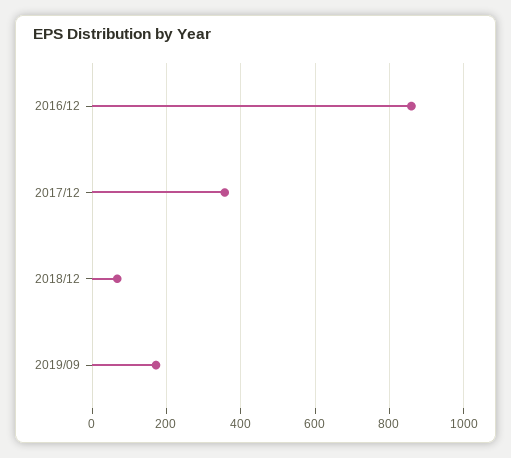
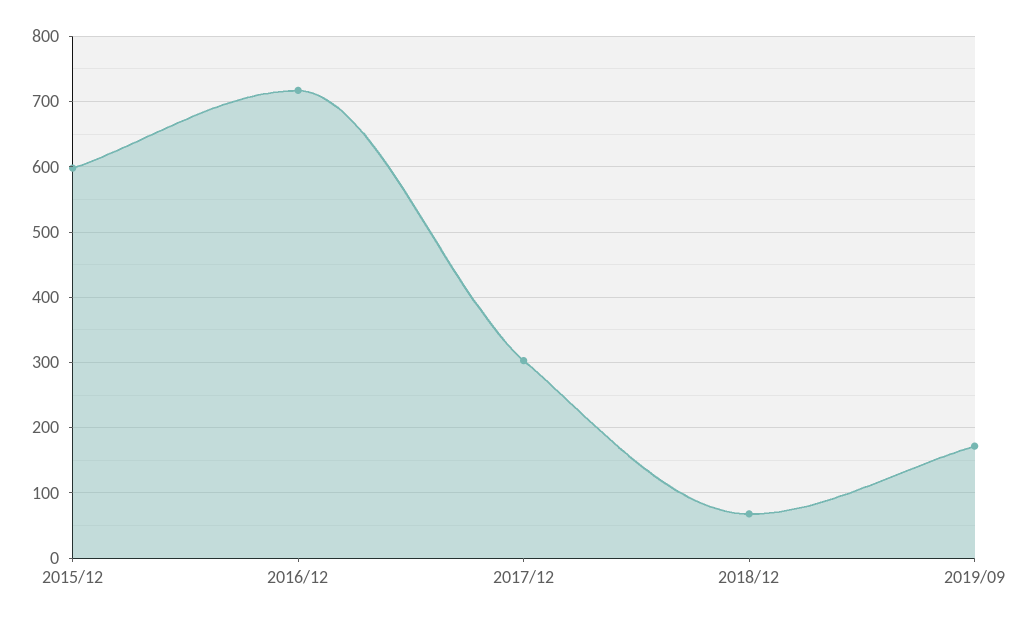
2016/12: 860 -> 720
2017/12: 360 -> 300
2015/12: none -> 600

